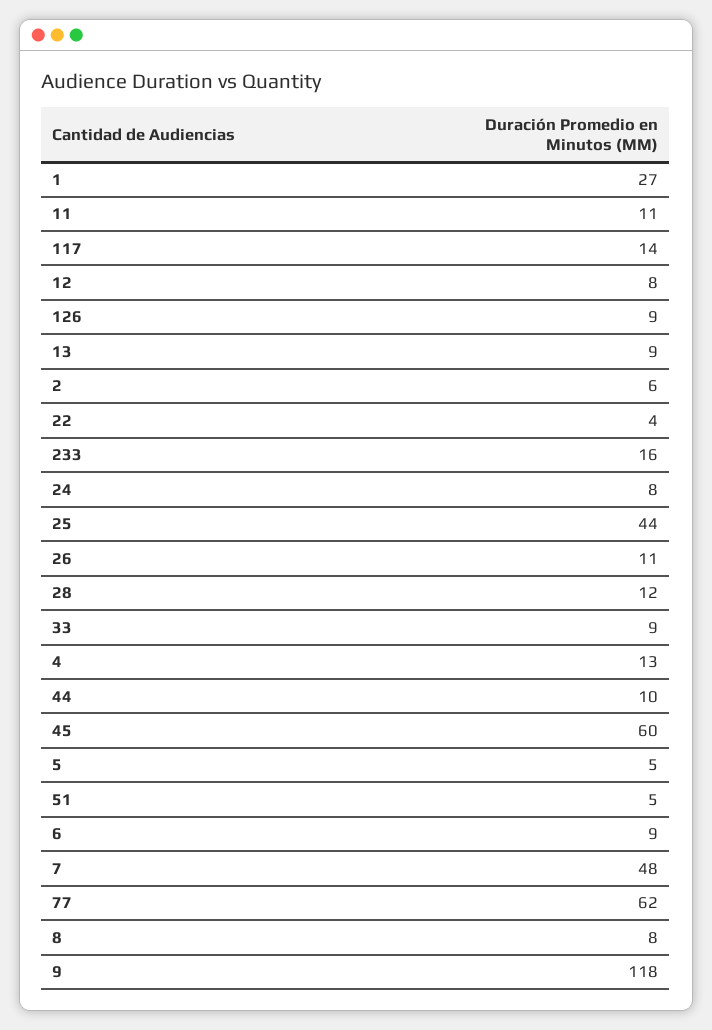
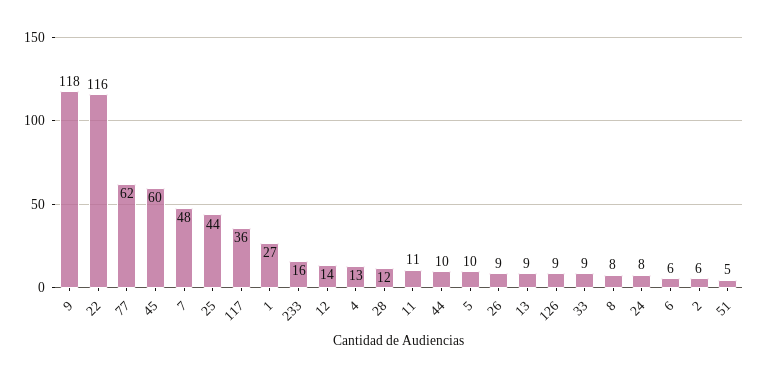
117: 14 -> 36
12: 8 -> 14
22: 4 -> 116
26: 11 -> 9
5: 5 -> 10
6: 9 -> 6

